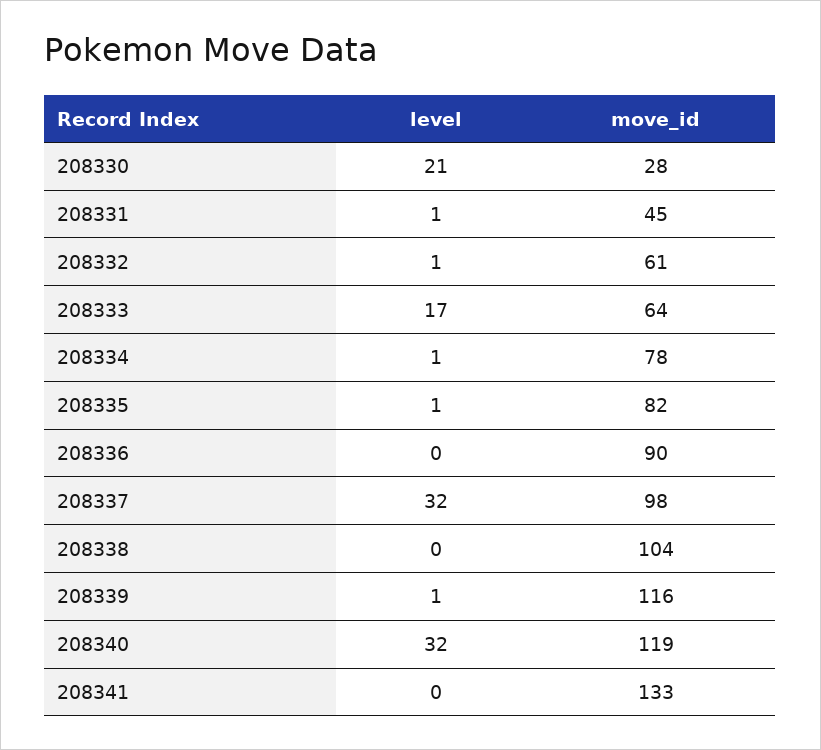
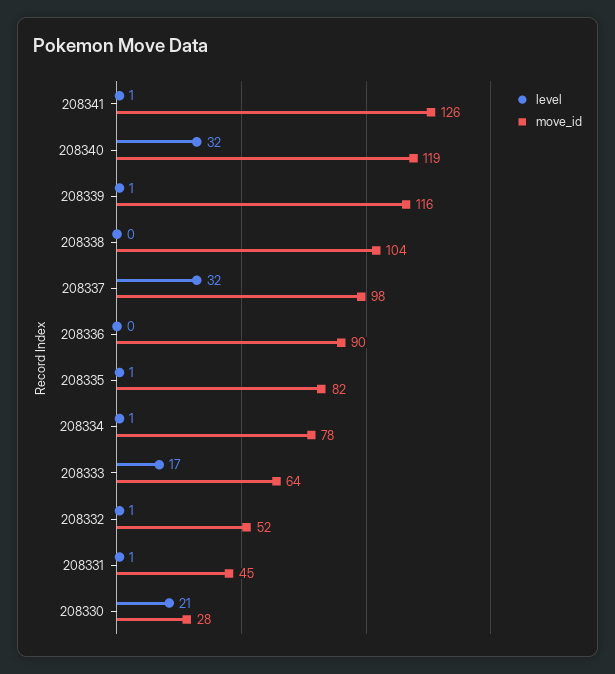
move_id, 208332: 61 -> 52
level, 208341: 0 -> 1
move_id, 208341: 133 -> 126

